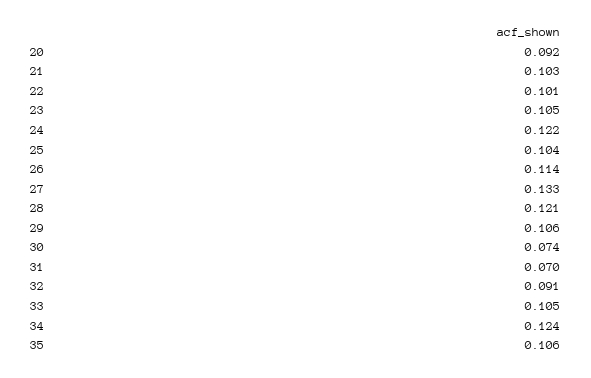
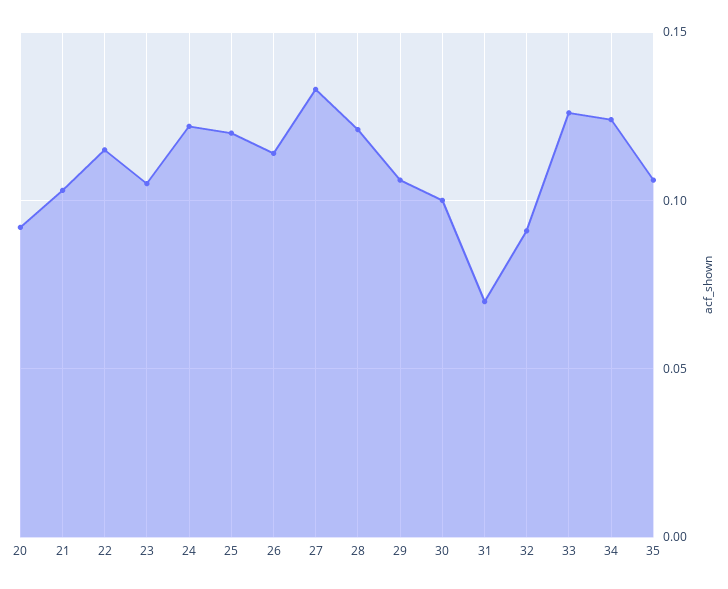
22: 0.101 -> 0.115
25: 0.104 -> 0.12
30: 0.074 -> 0.1
33: 0.105 -> 0.125

